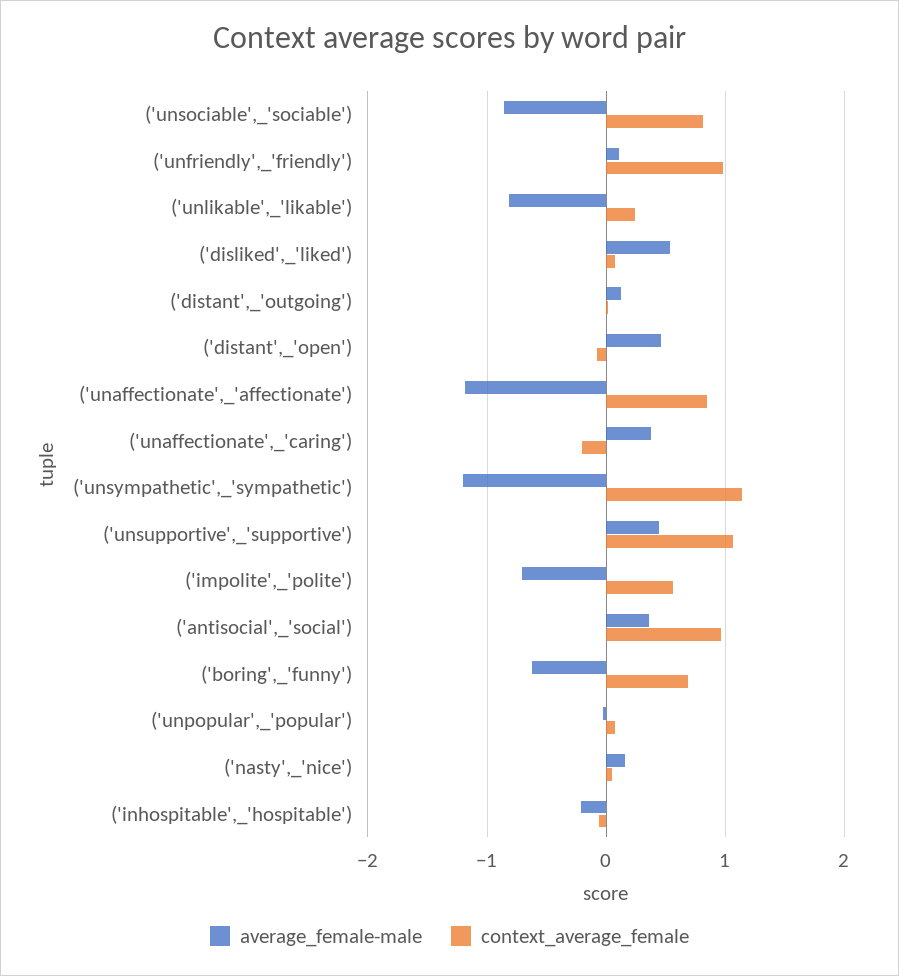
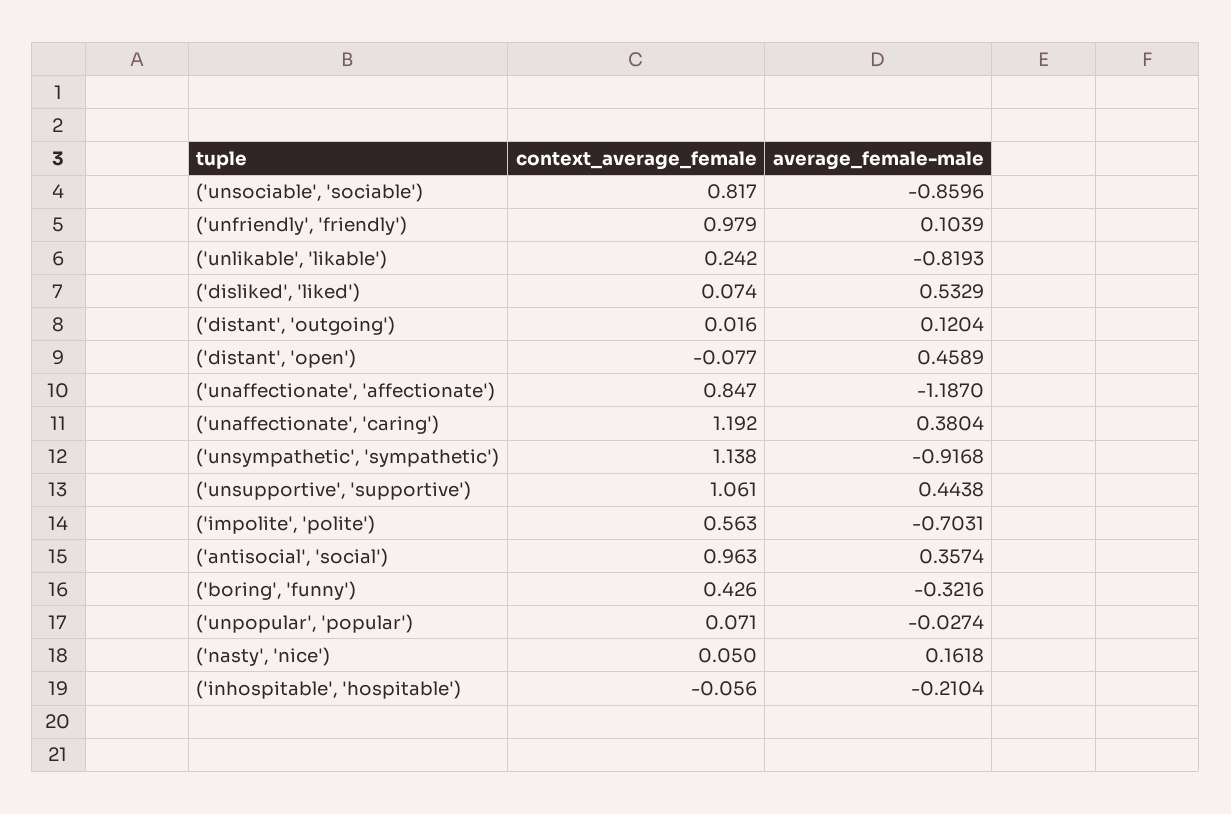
context_average_female, ('unaffectionate',_'caring'): -0.2 -> 1.192
average_female-male, ('unsympathetic',_'sympathetic'): -1.2 -> -0.9168
average_female-male, ('boring',_'funny'): -0.6 -> -0.3216
context_average_female, ('boring',_'funny'): 0.7 -> 0.426

